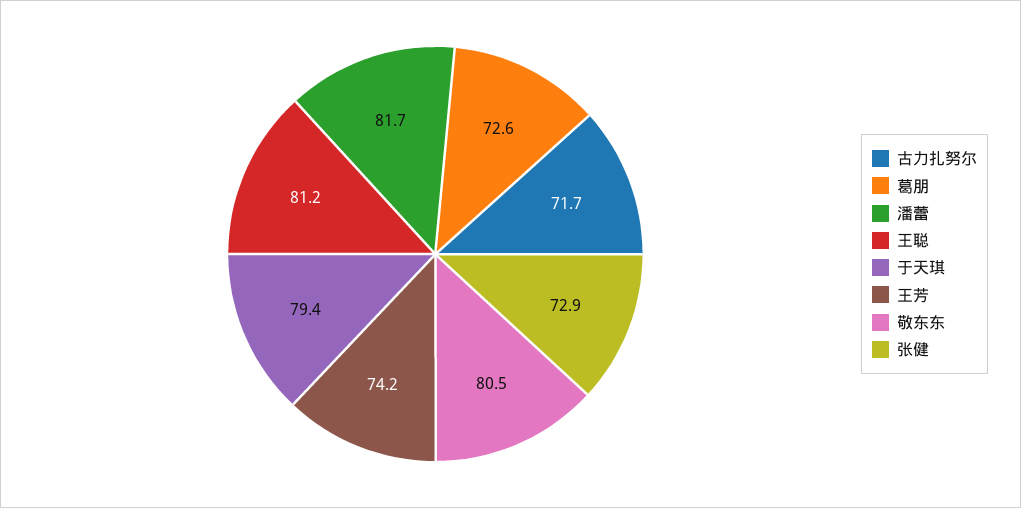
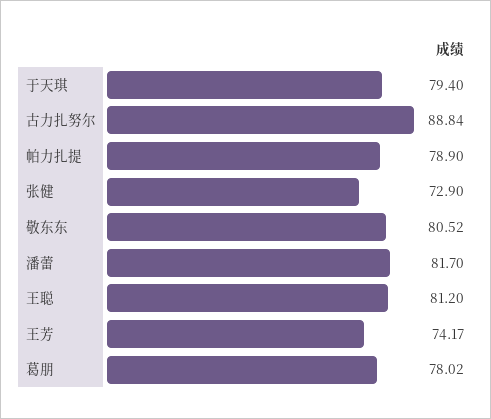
古力扎努尔: 71.7 -> 88.84
葛朋: 72.6 -> 78.02
帕力扎提: none -> 78.9

